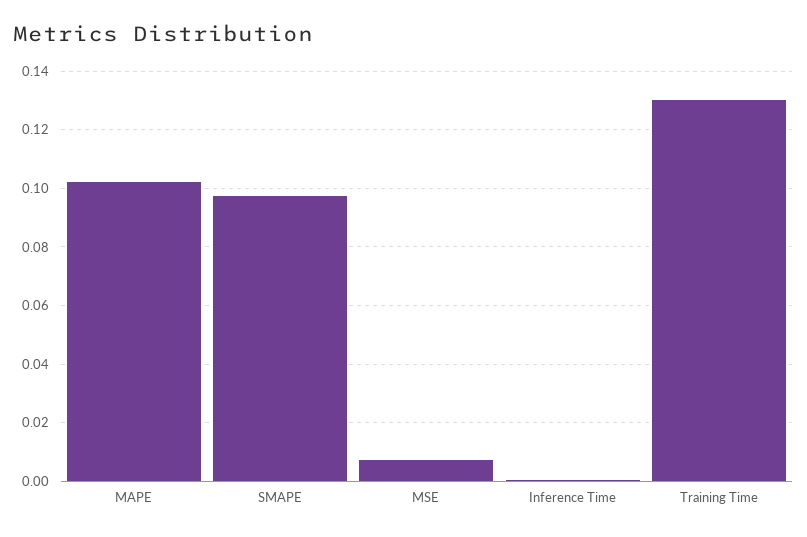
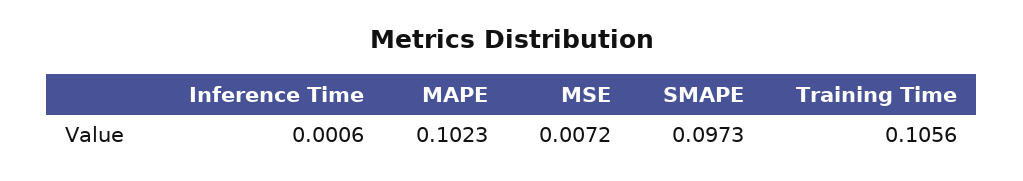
Training Time: 0.13 -> 0.1056

